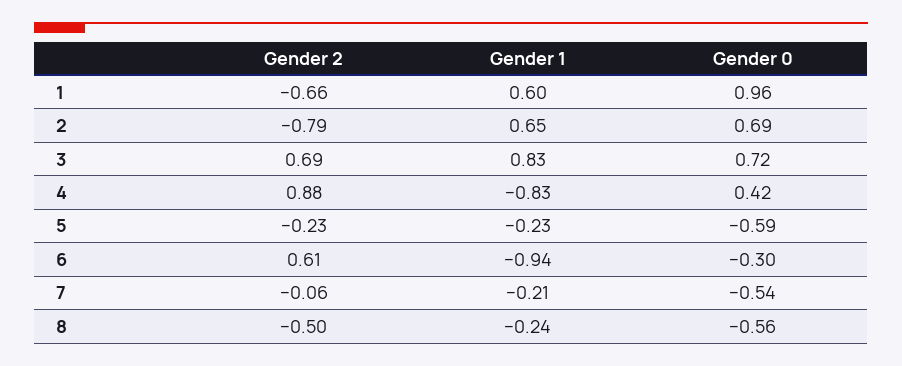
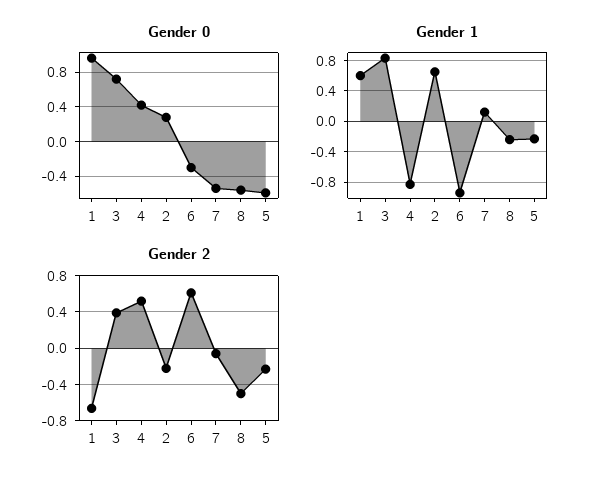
Gender 2, 2: -0.79 -> -0.2
Gender 0, 2: 0.69 -> 0.3
Gender 2, 3: 0.69 -> 0.4
Gender 2, 4: 0.88 -> 0.5
Gender 1, 7: -0.21 -> 0.1

